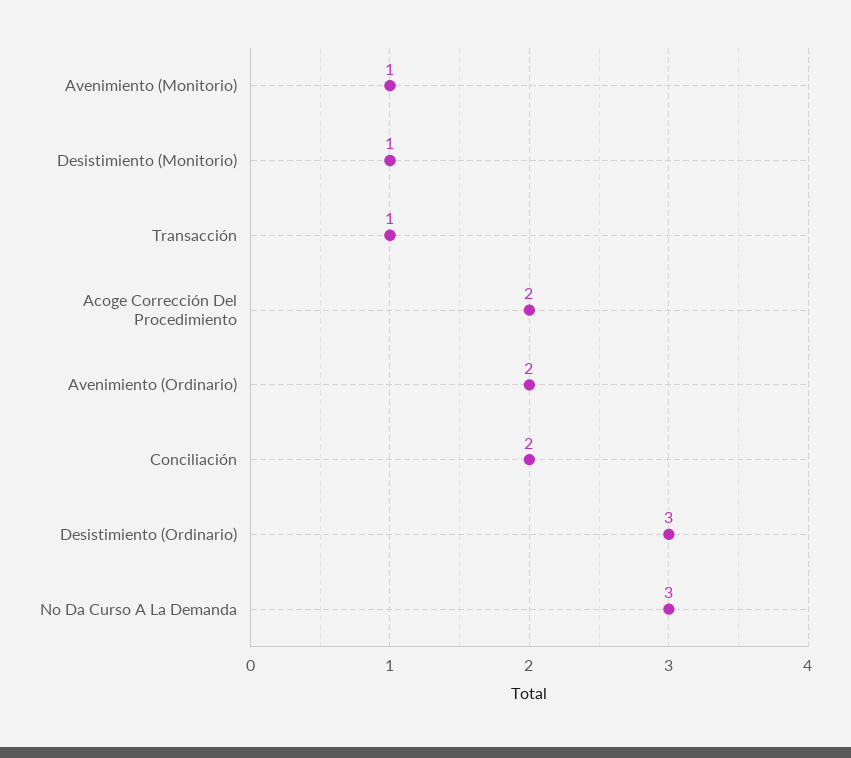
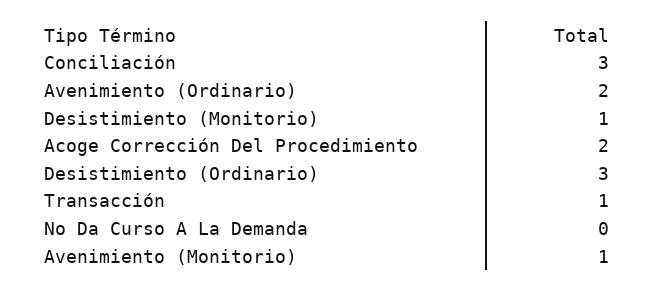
Conciliación: 2 -> 3
No Da Curso A La Demanda: 3 -> 0

